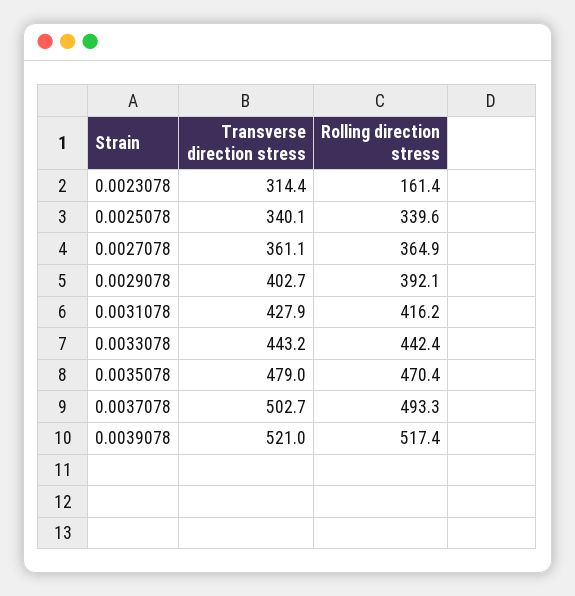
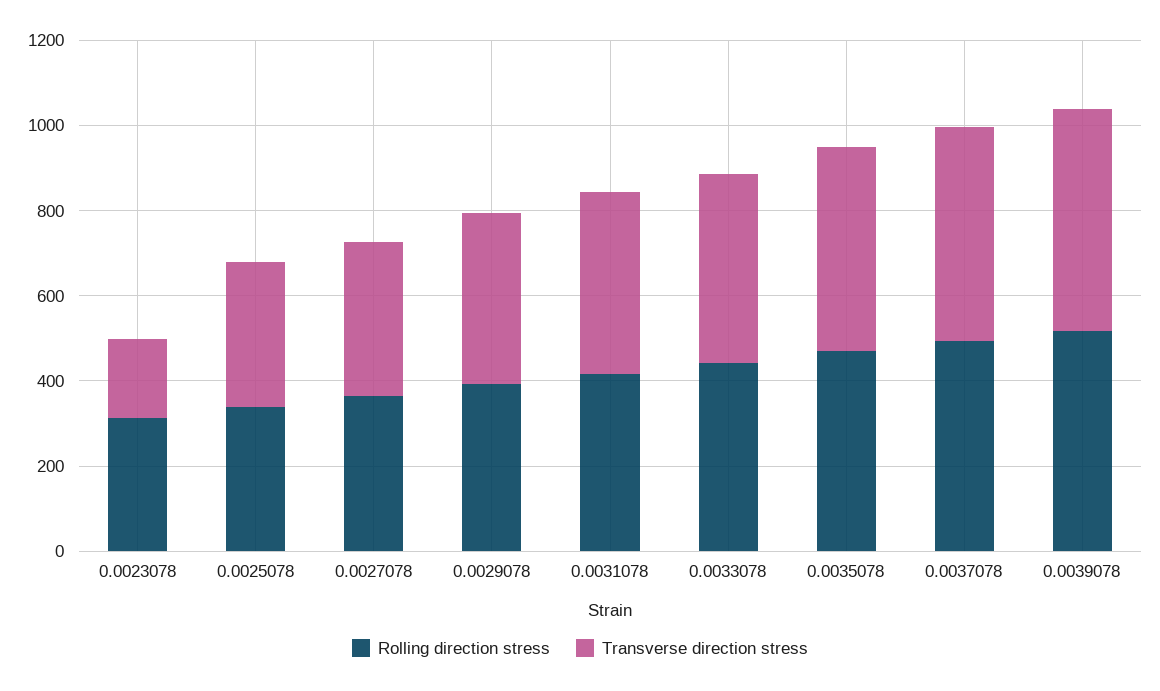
Transverse direction stress, 0.0023078: 314.4 -> 200
Rolling direction stress, 0.0023078: 161.4 -> 300

